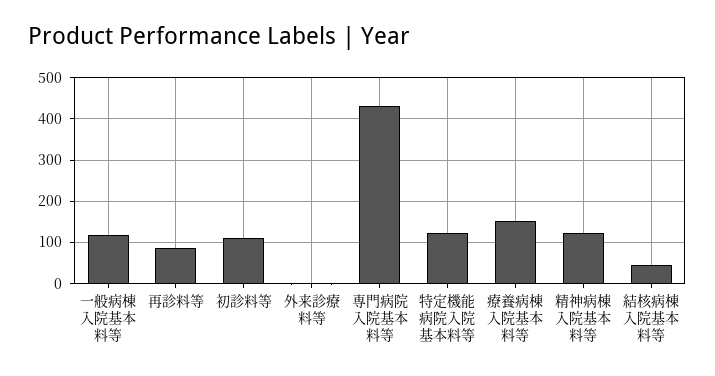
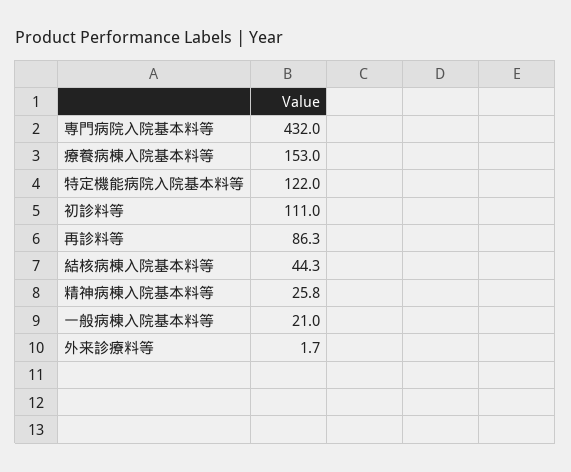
一般病棟入院基本料等: 120 -> 21
精神病棟入院基本料等: 120 -> 25.8

